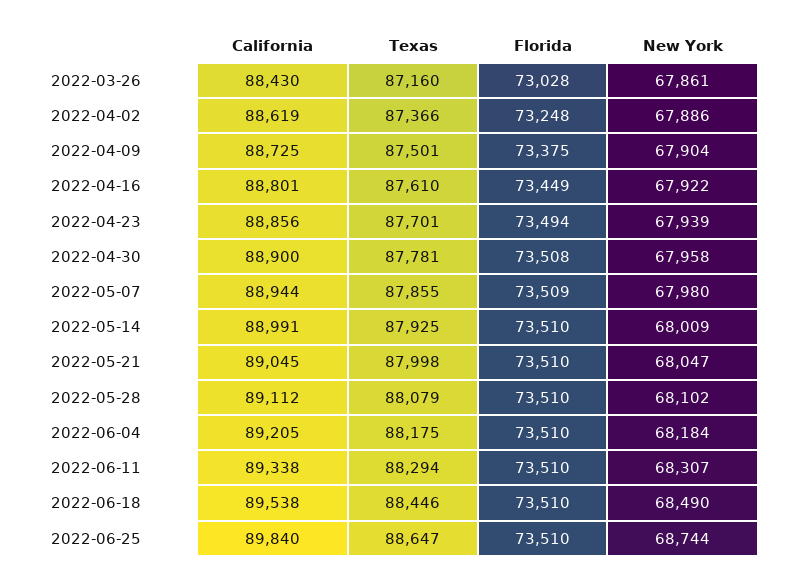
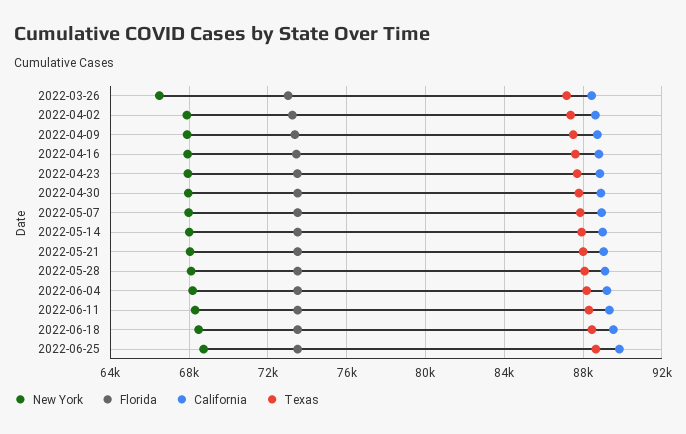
New York, 2022-03-26: 67861 -> 66500

